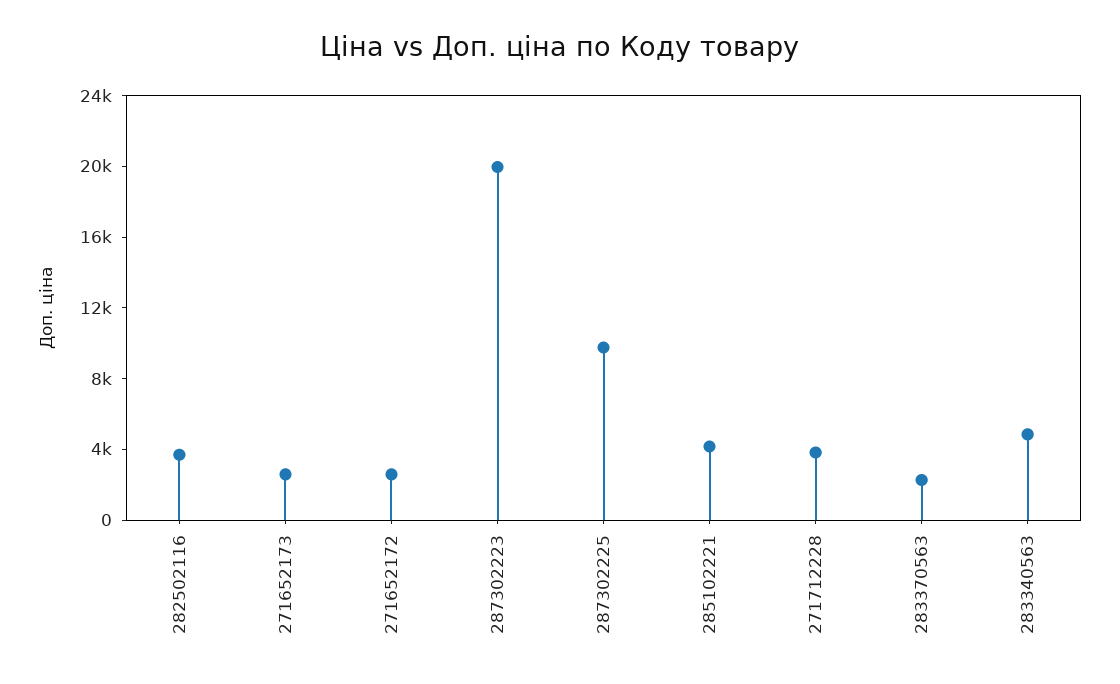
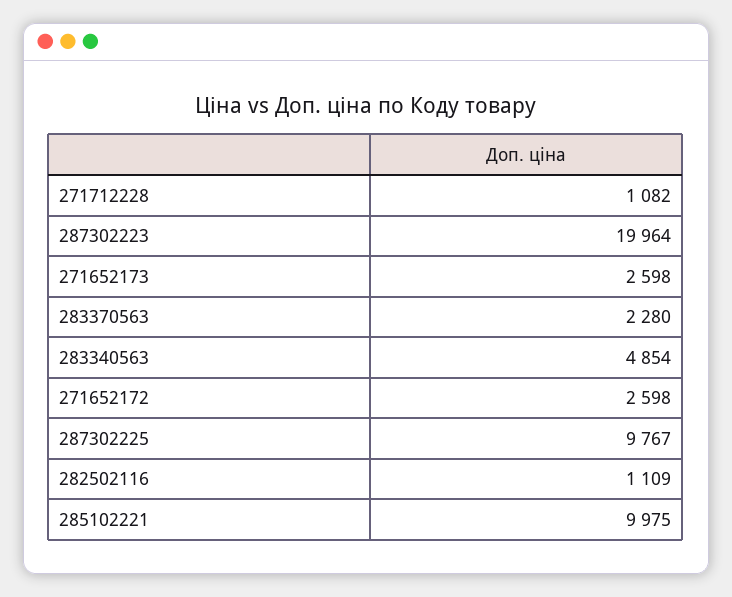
282502116: 4000 -> 1109
285102221: 4000 -> 9975
271712228: 4000 -> 1082

